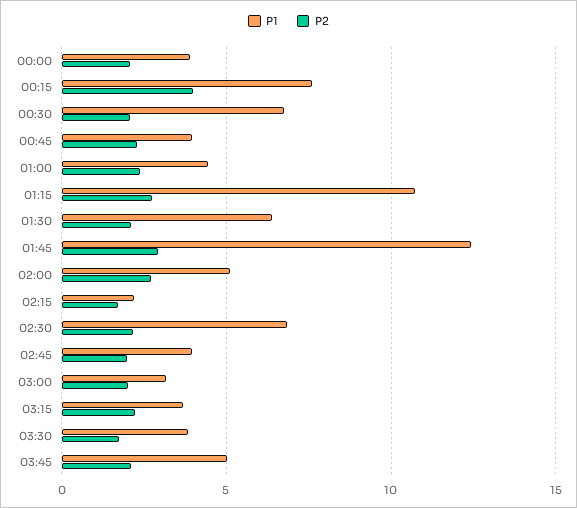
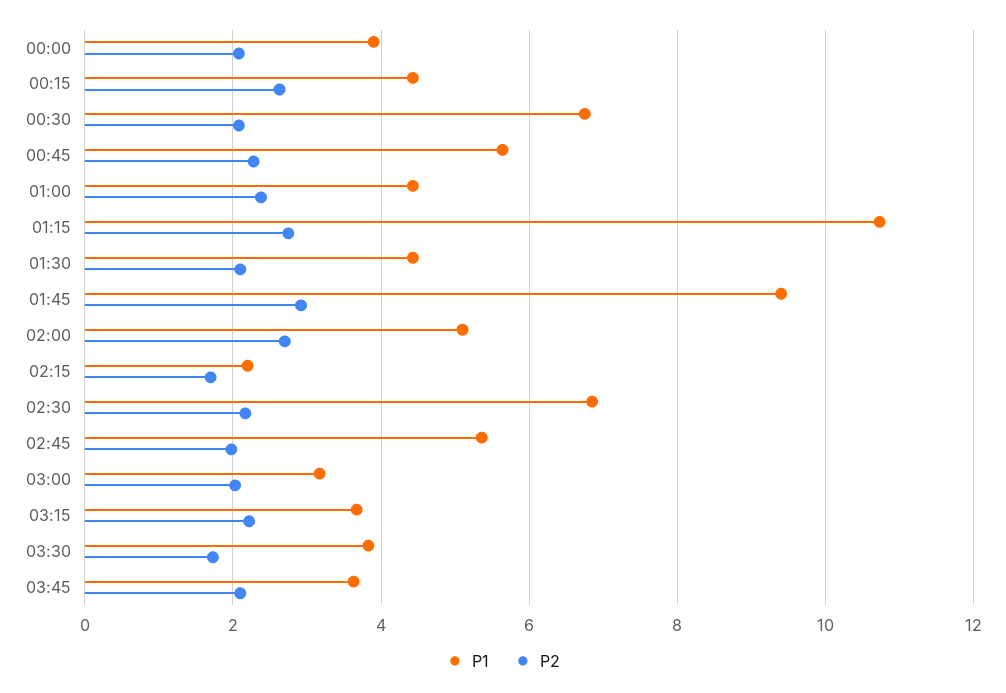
P1, 00:15: 7.5 -> 4.4
P2, 00:15: 4 -> 2.6
P1, 00:45: 4 -> 5.6
P1, 01:30: 6.5 -> 4.4
P1, 01:45: 12.5 -> 9.4
P1, 02:45: 4 -> 5.4
P1, 03:45: 5 -> 3.6

